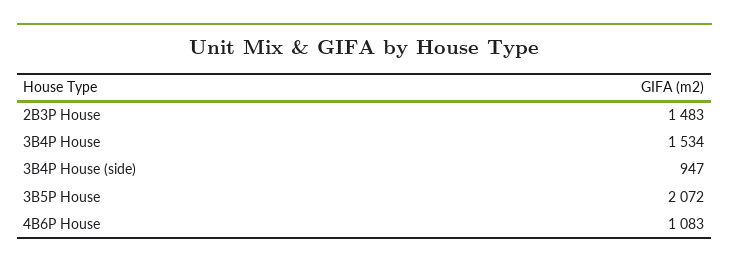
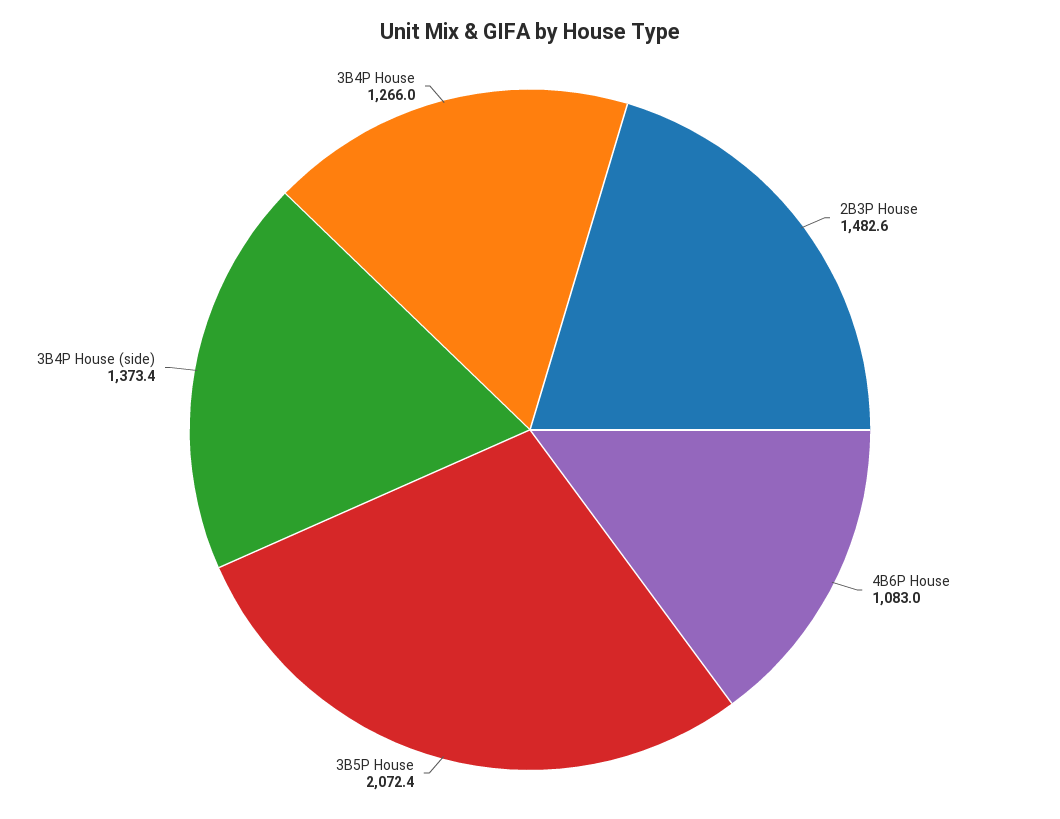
3B4P House: 1534 -> 1266
3B4P House (side): 947 -> 1373.4

